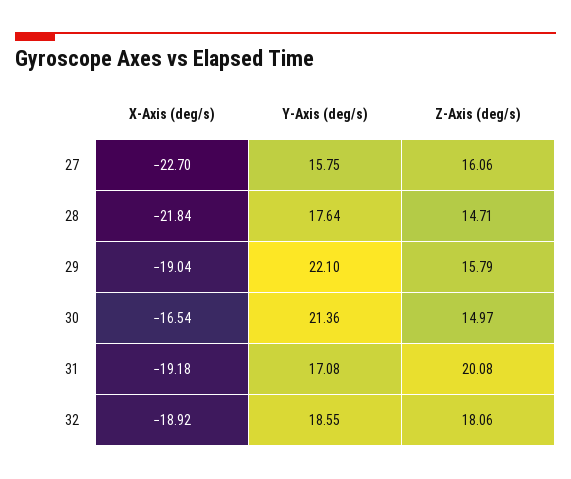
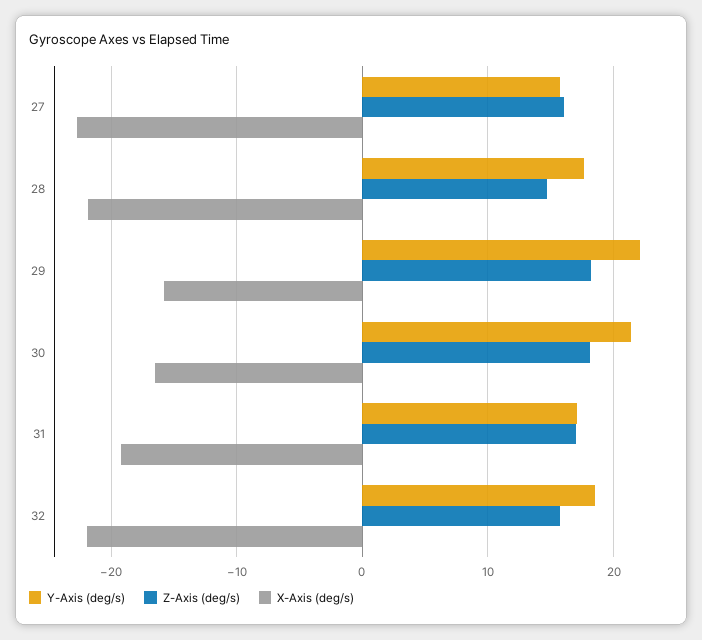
X-Axis (deg/s), 29: -19.04 -> -16
Z-Axis (deg/s), 29: 15.79 -> 18
Z-Axis (deg/s), 30: 14.97 -> 18
Z-Axis (deg/s), 31: 20.08 -> 17
X-Axis (deg/s), 32: -18.92 -> -22
Z-Axis (deg/s), 32: 18.06 -> 16

